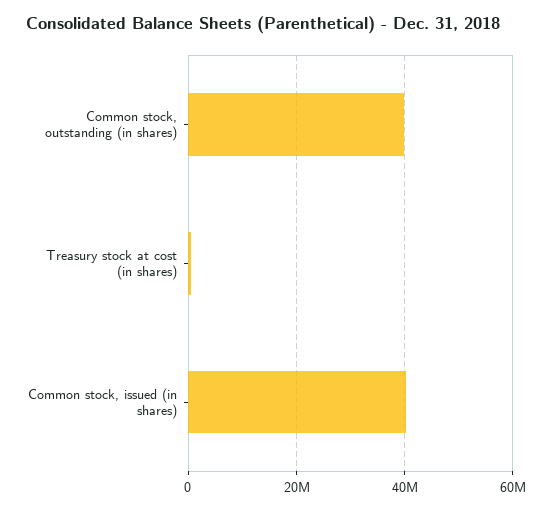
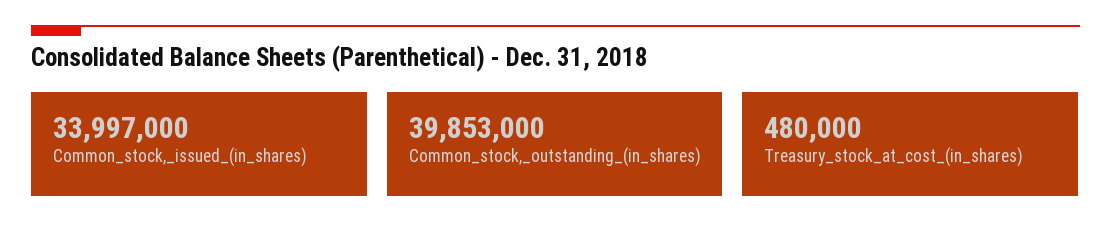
Common stock, issued (in shares): 40000000 -> 33997000

